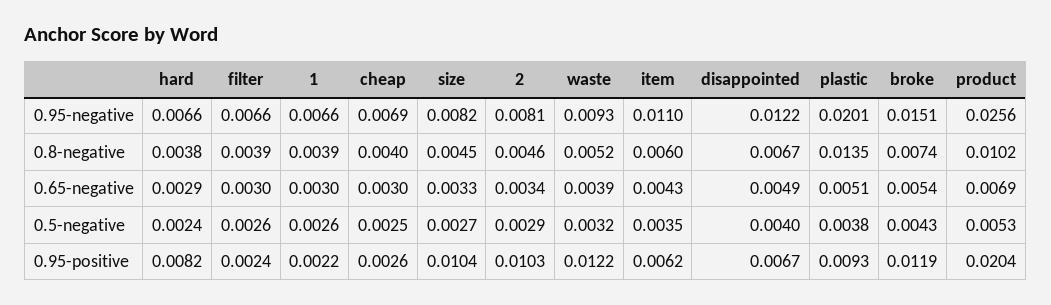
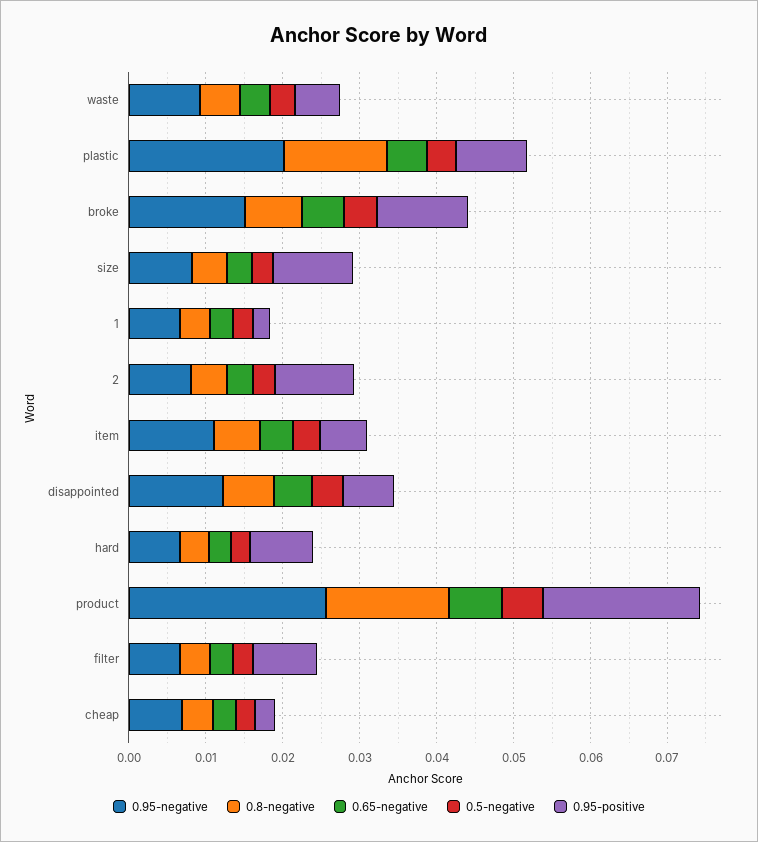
0.8-negative, product: 0.0102 -> 0.016
0.95-positive, filter: 0.0024 -> 0.008
0.95-positive, waste: 0.0122 -> 0.006

